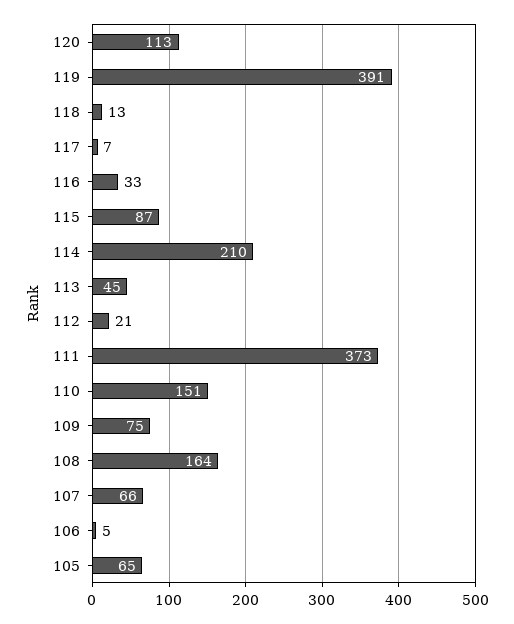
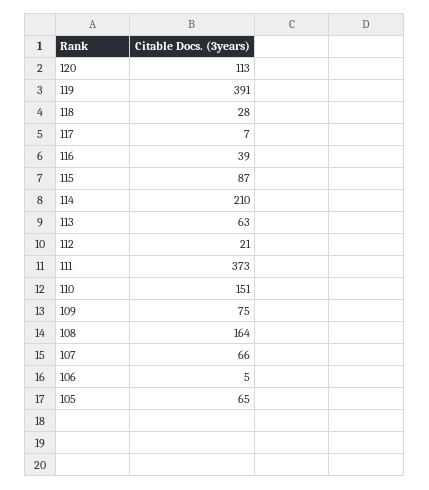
118: 13 -> 28
116: 33 -> 39
113: 45 -> 63

